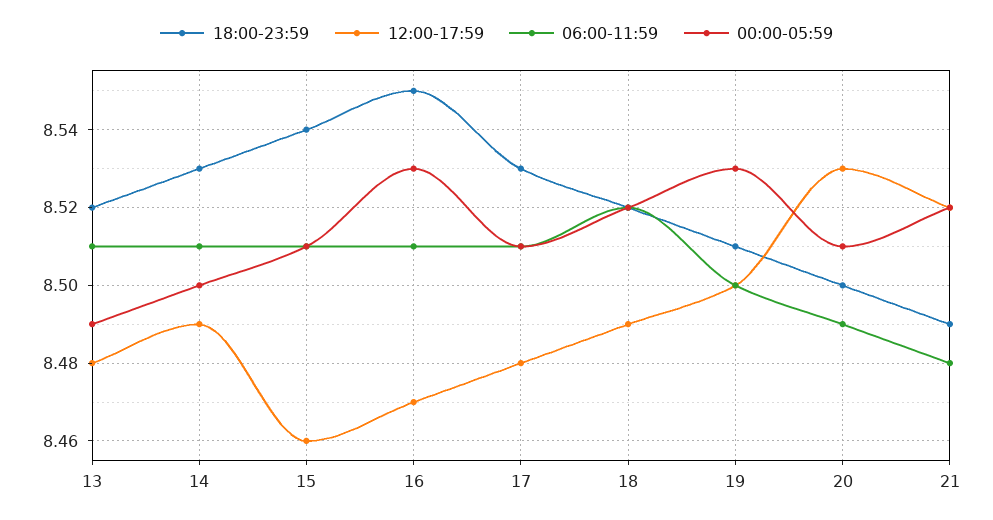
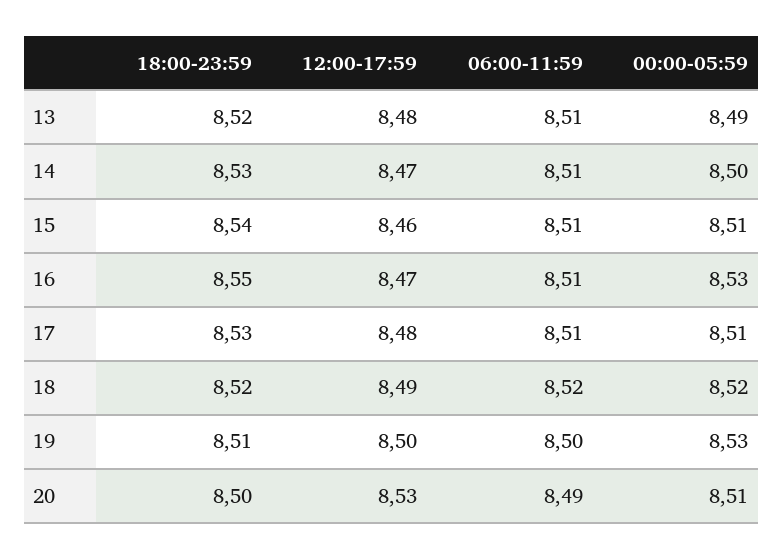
12:00-17:59, 14: 8.49 -> 8.47
18:00-23:59, 21: 8.49 -> none
12:00-17:59, 21: 8.52 -> none
06:00-11:59, 21: 8.48 -> none
00:00-05:59, 21: 8.52 -> none

